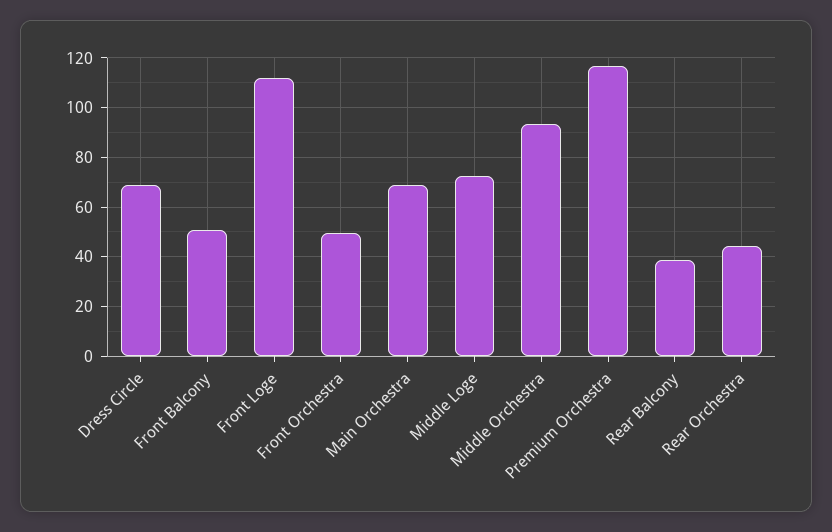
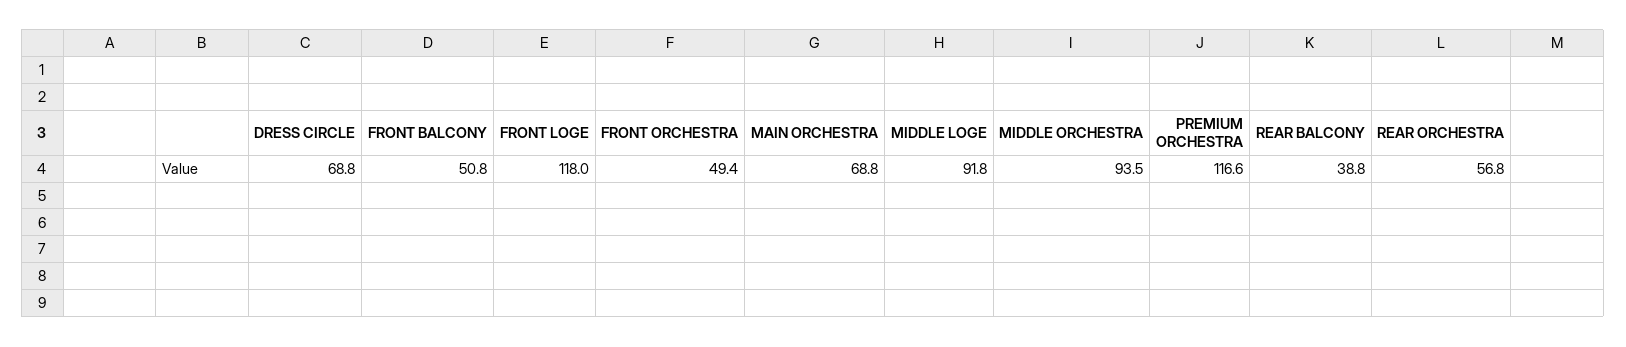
Front Loge: 112.5 -> 118
Middle Loge: 72.5 -> 91.8
Rear Orchestra: 45 -> 56.8

